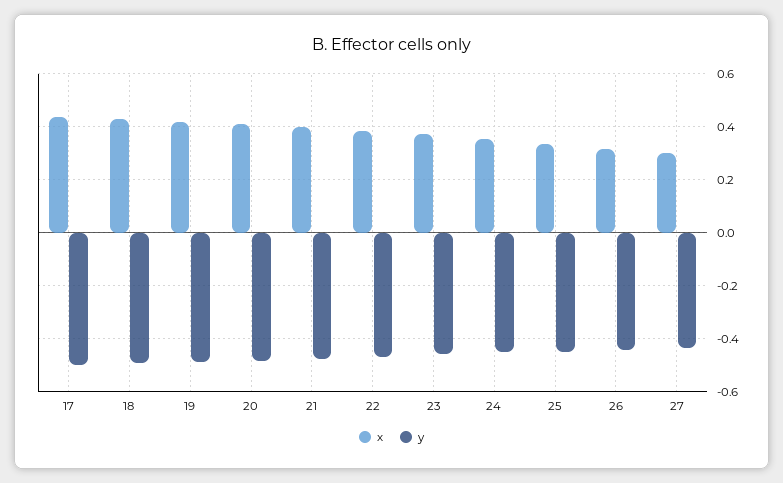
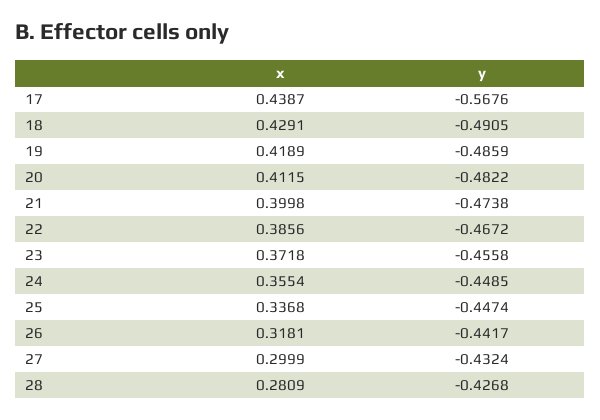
y, 17: -0.5 -> -0.5676
x, 28: none -> 0.2809
y, 28: none -> -0.4268

